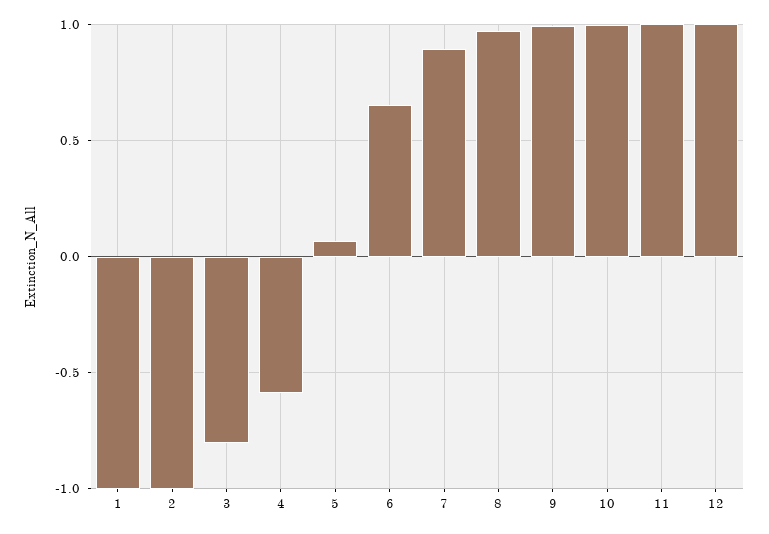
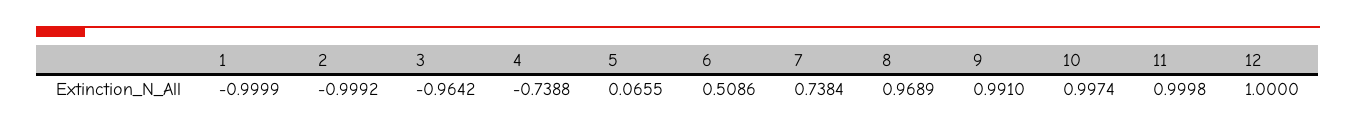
3: -0.8 -> -0.9642
4: -0.6 -> -0.7388
6: 0.65 -> 0.5086
7: 0.9 -> 0.7384

